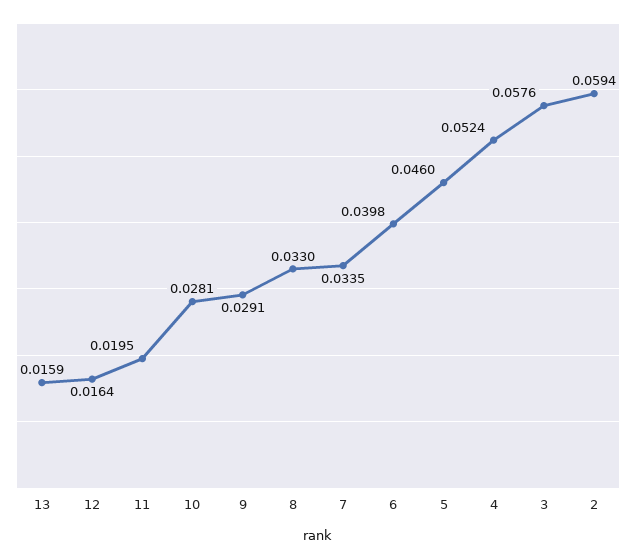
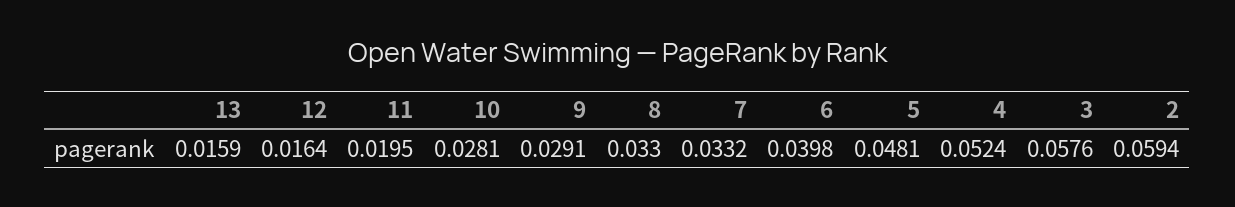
7: 0.0335 -> 0.0332
5: 0.046 -> 0.0481

